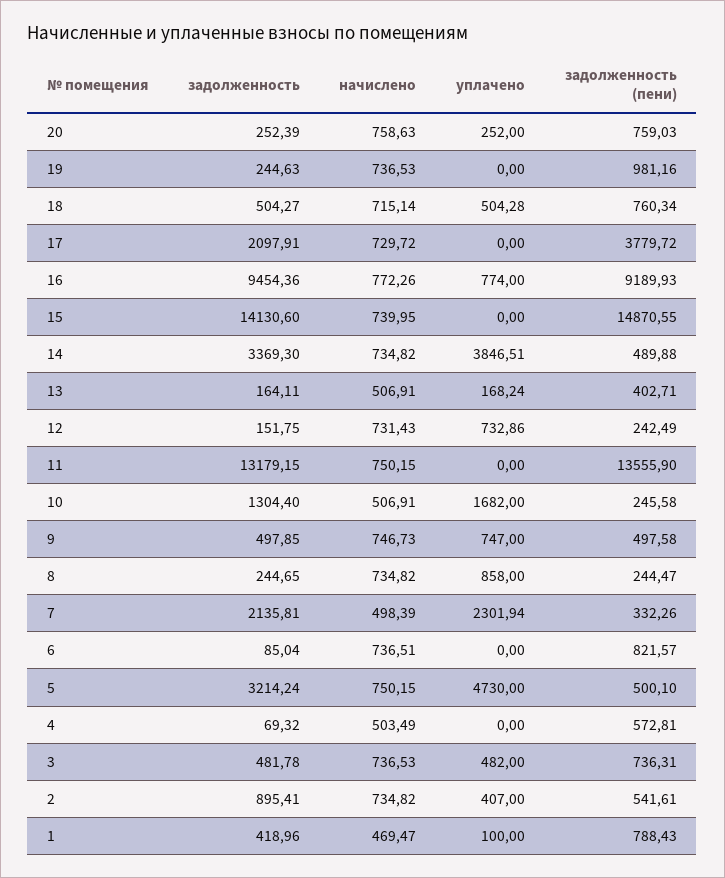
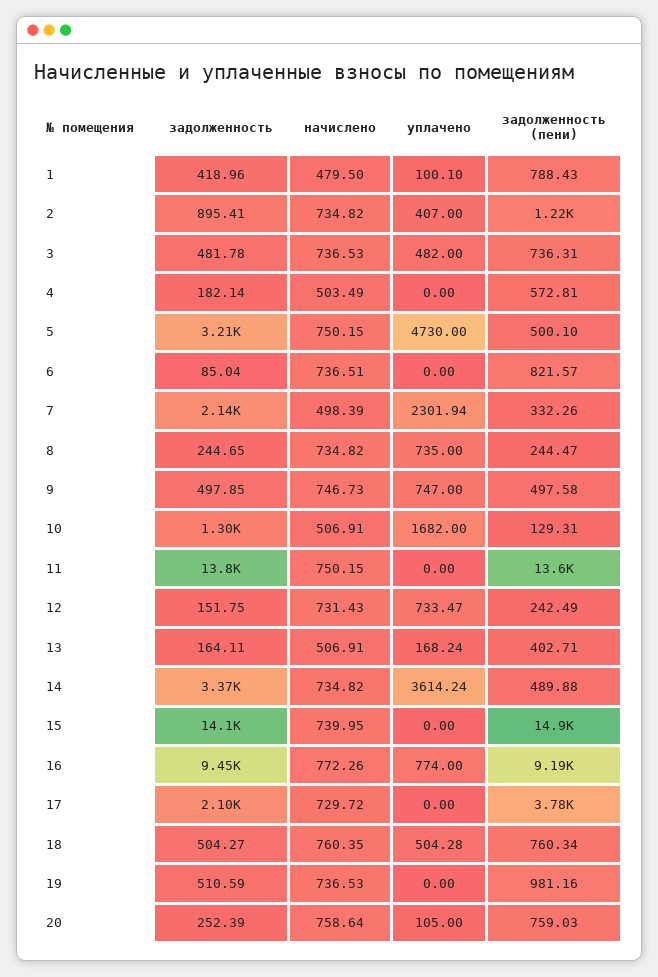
начислено, 20: 758.63 -> 758.64
уплачено, 20: 252 -> 105
задолженность, 19: 244.63 -> 510.59
начислено, 18: 715.14 -> 760.35
уплачено, 14: 3846.51 -> 3614.24
уплачено, 12: 732.86 -> 733.47
задолженность, 11: 13179.15 -> 13800
задолженность (пени), 10: 245.58 -> 129.31
уплачено, 8: 858 -> 735
задолженность, 4: 69.32 -> 182.14
задолженность (пени), 2: 541.61 -> 1220
начислено, 1: 469.47 -> 479.5
уплачено, 1: 100 -> 100.1

